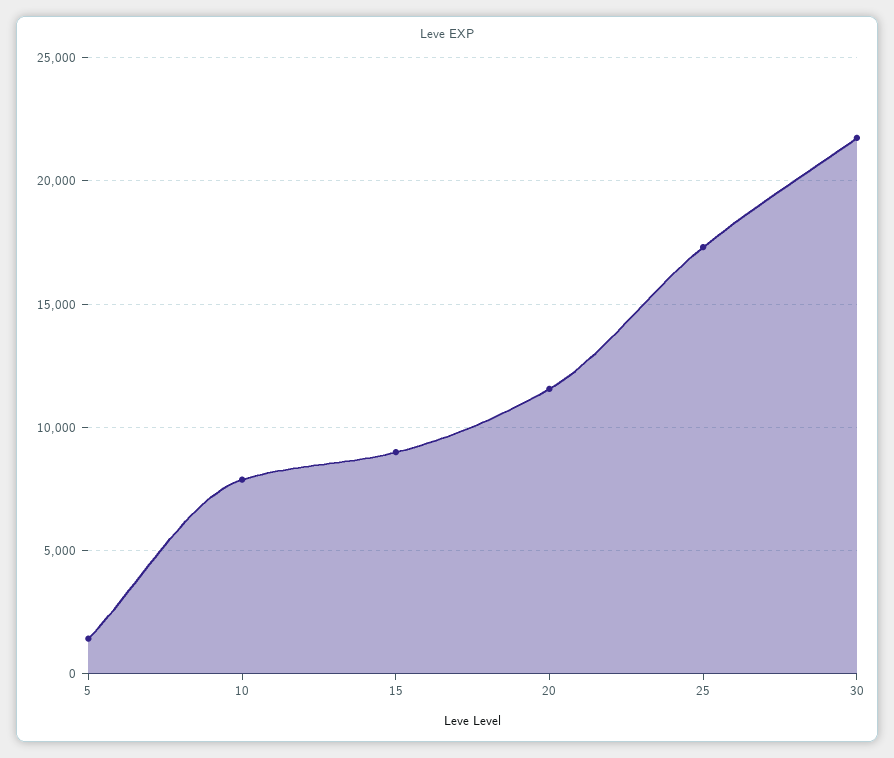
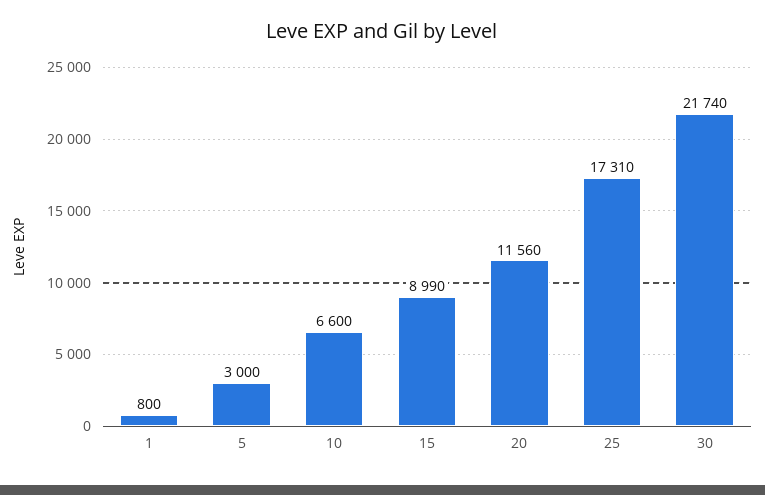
5: 1500 -> 3000
10: 8000 -> 6600
1: none -> 800

